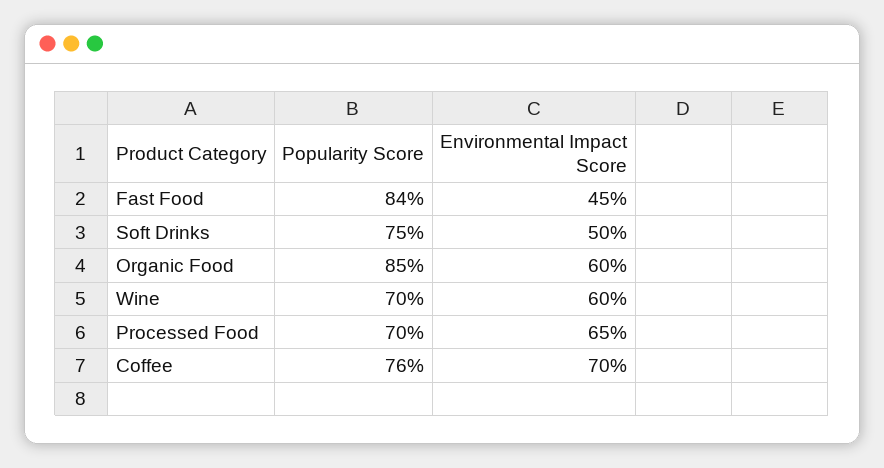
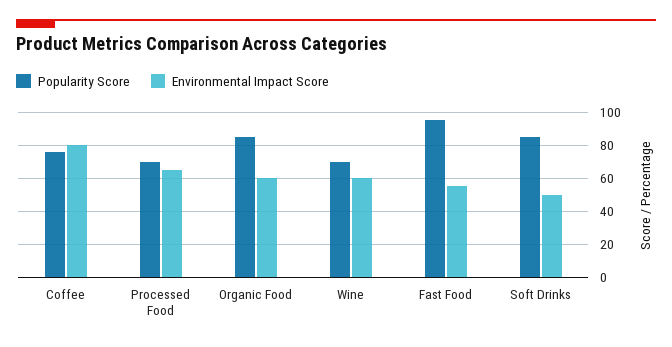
Popularity Score, Fast Food: 84 -> 95
Environmental Impact Score, Fast Food: 45 -> 55
Popularity Score, Soft Drinks: 75 -> 85
Environmental Impact Score, Coffee: 70 -> 80

